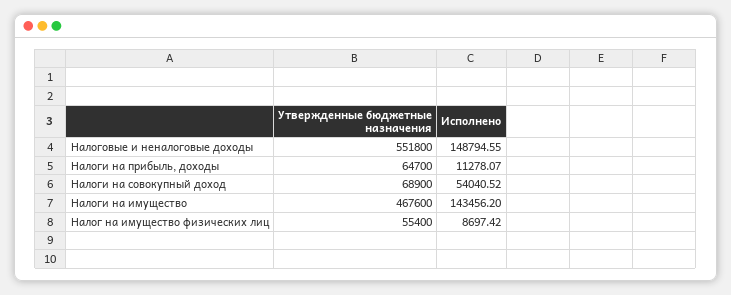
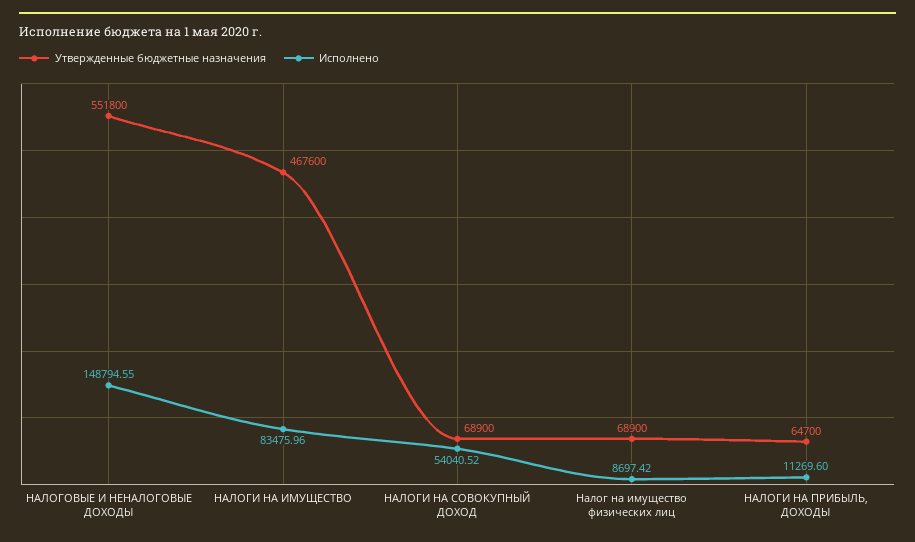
Исполнено, Налоги на прибыль, доходы: 11278.07 -> 11269.6
Исполнено, Налоги на имущество: 143456.2 -> 83475.96
Утвержденные бюджетные назначения, Налог на имущество физических лиц: 55400 -> 68900

